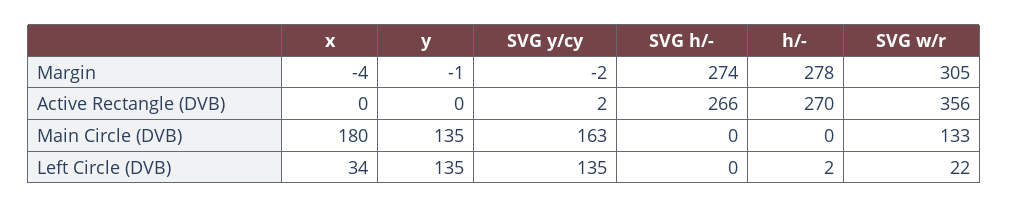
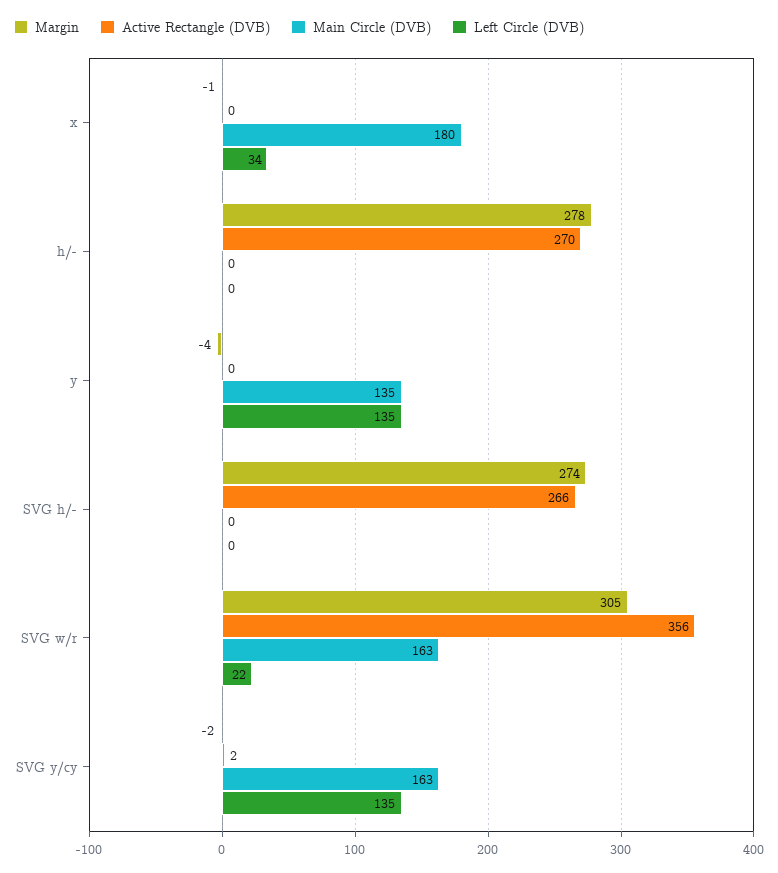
Margin, x: -4 -> -1
Margin, y: -1 -> -4
Main Circle (DVB), SVG w/r: 133 -> 163
Left Circle (DVB), h/-: 2 -> 0

